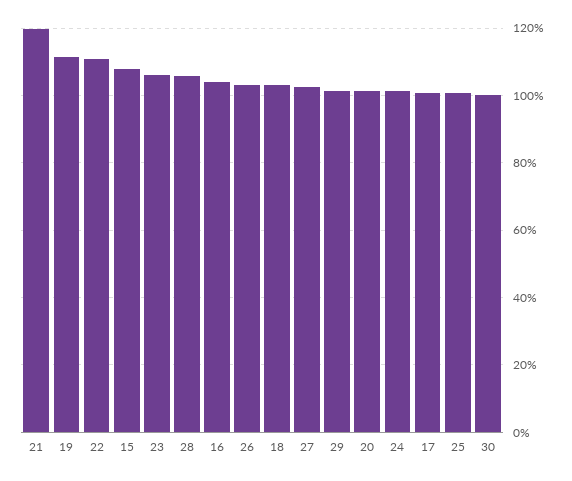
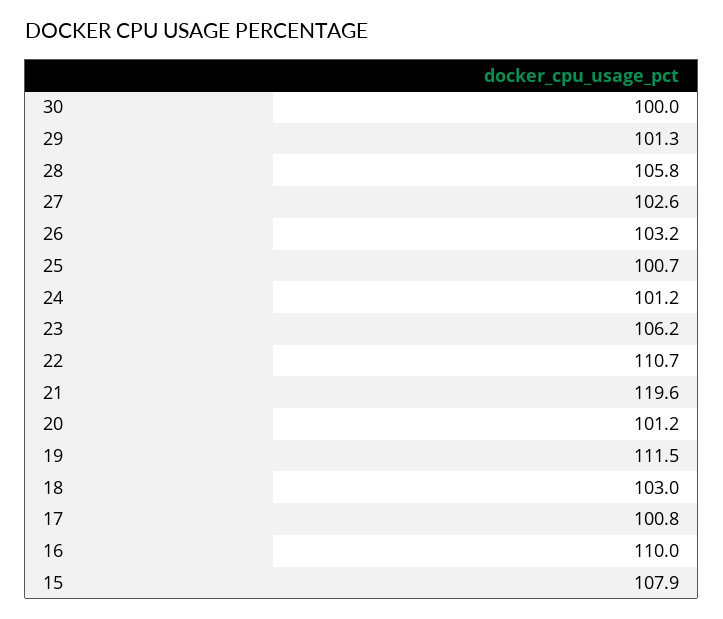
16: 104 -> 110

